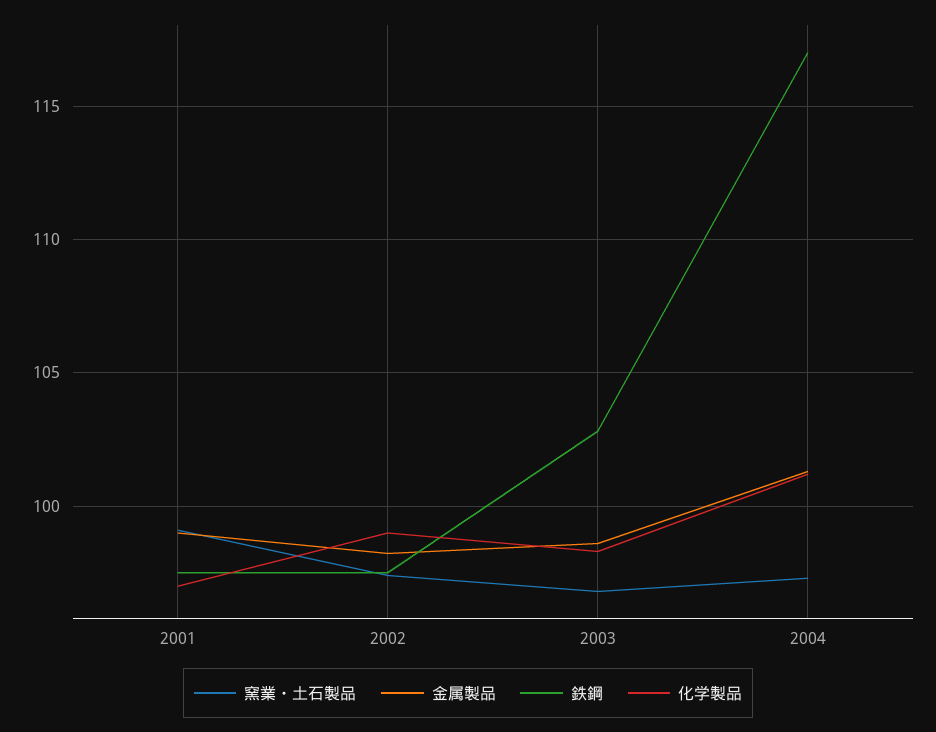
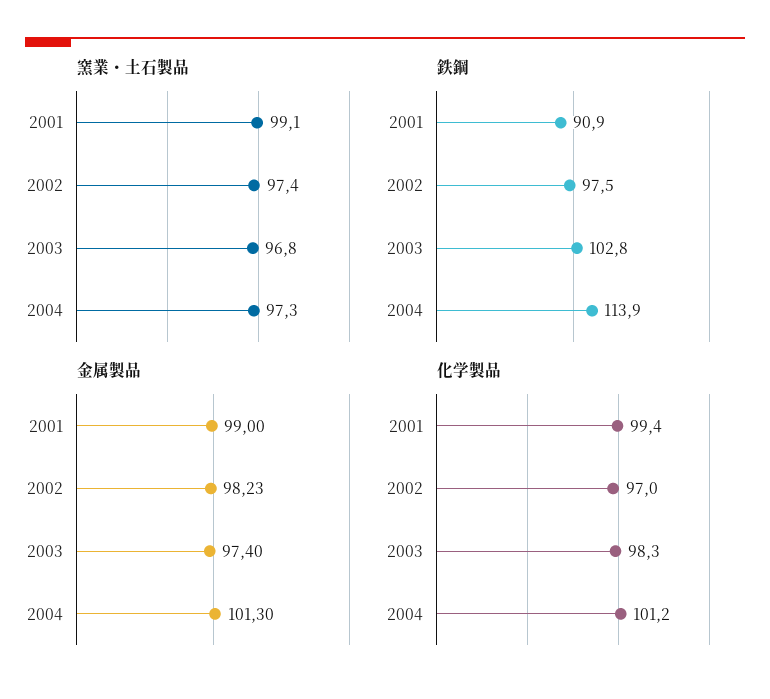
鉄鋼, 2001: 97.5 -> 90.9
化学製品, 2001: 97 -> 99.4
化学製品, 2002: 99 -> 97
金属製品, 2003: 98.5 -> 97.4
鉄鋼, 2004: 117 -> 113.9

